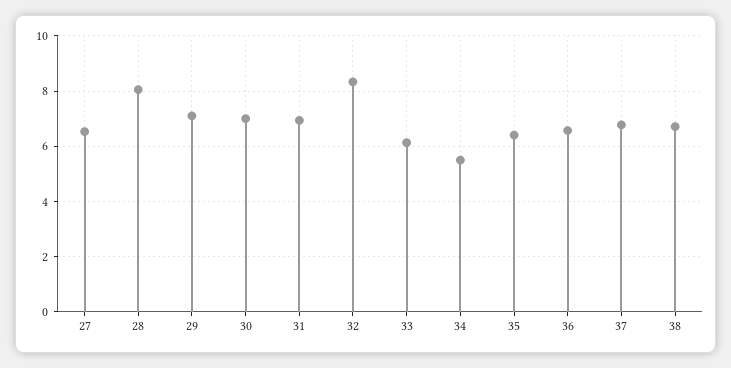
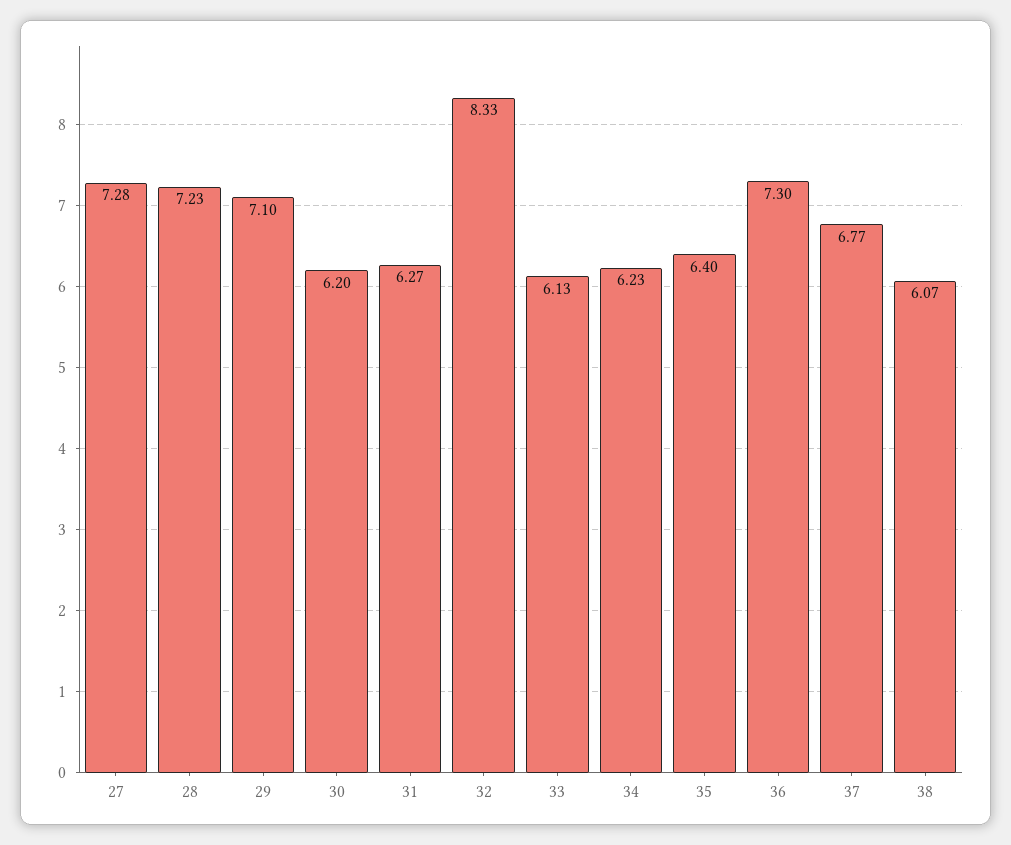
27: 6.5 -> 7.28
28: 8 -> 7.23
30: 7 -> 6.2
31: 7 -> 6.27
34: 5.5 -> 6.23
36: 6.5 -> 7.3
38: 6.75 -> 6.07

